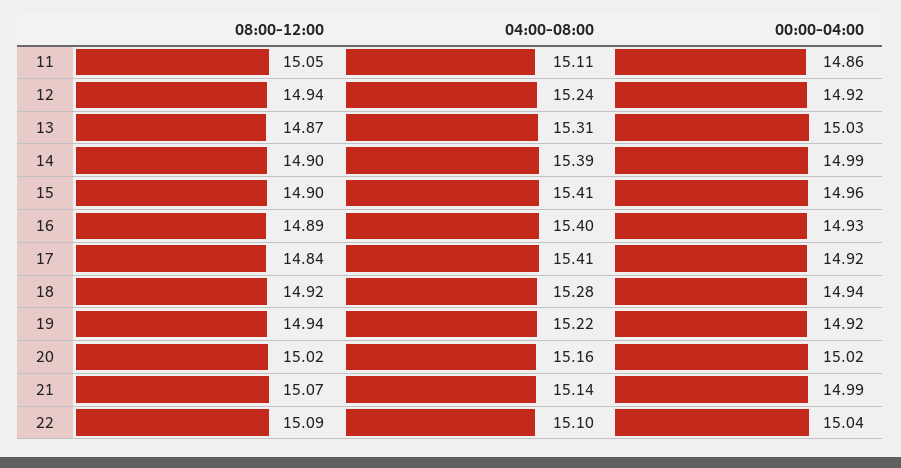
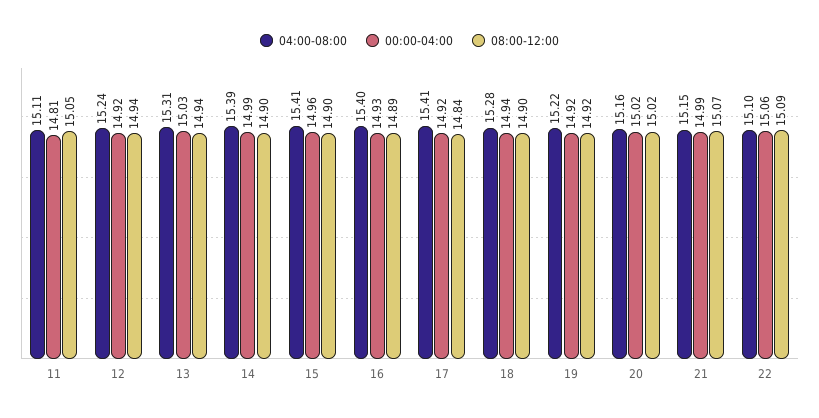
00:00-04:00, 11: 14.86 -> 14.81
08:00-12:00, 13: 14.87 -> 14.94
08:00-12:00, 18: 14.92 -> 14.9
08:00-12:00, 19: 14.94 -> 14.92
04:00-08:00, 21: 15.14 -> 15.15
00:00-04:00, 22: 15.04 -> 15.06

